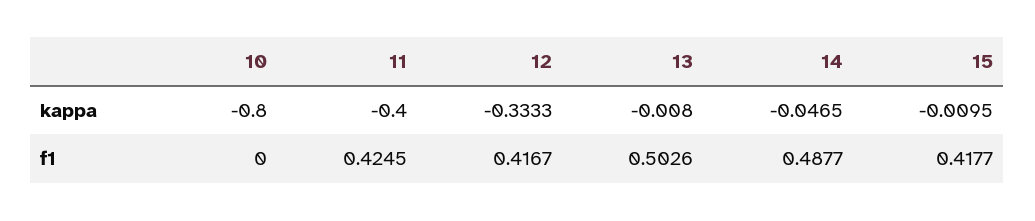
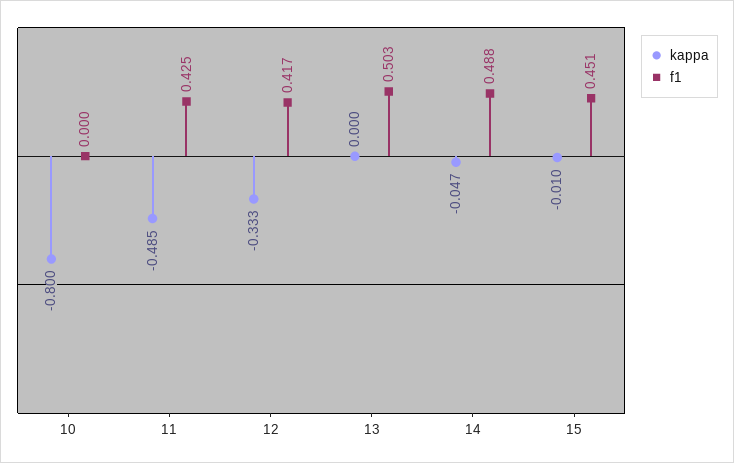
kappa, 11: -0.4 -> -0.485
kappa, 13: -0.008 -> 0
f1, 15: 0.4177 -> 0.451

